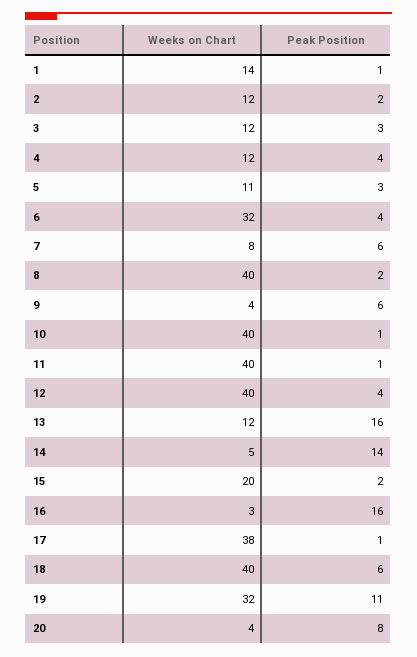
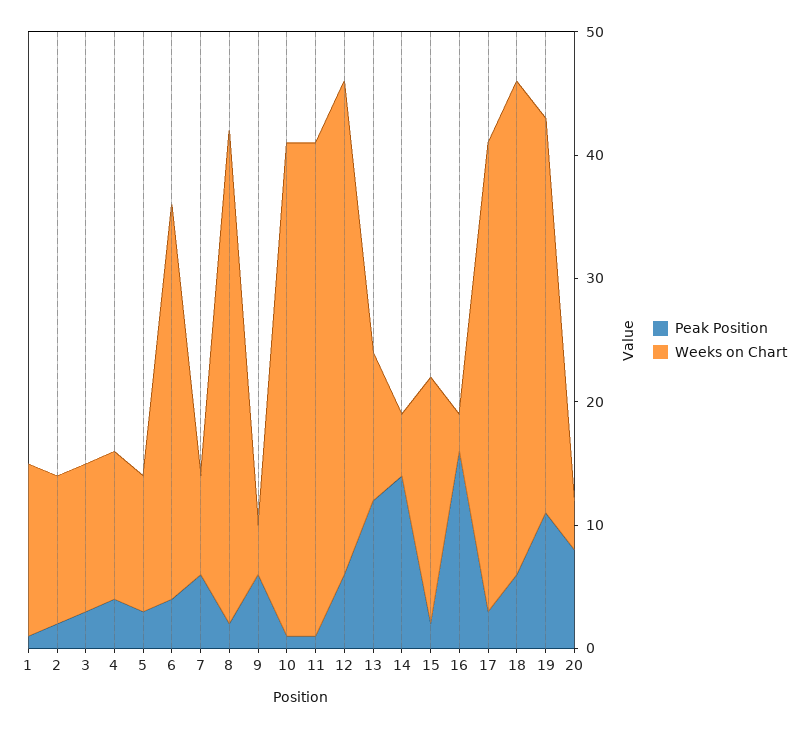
Peak Position, 12: 4 -> 6
Peak Position, 13: 16 -> 12
Peak Position, 17: 1 -> 3

